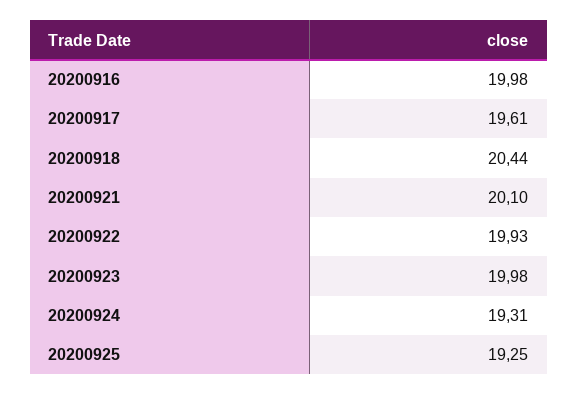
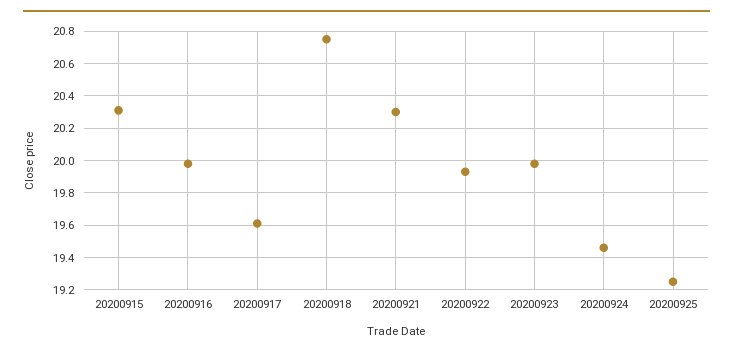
20200918: 20.44 -> 20.75
20200921: 20.1 -> 20.3
20200924: 19.31 -> 19.45
20200915: none -> 20.3

